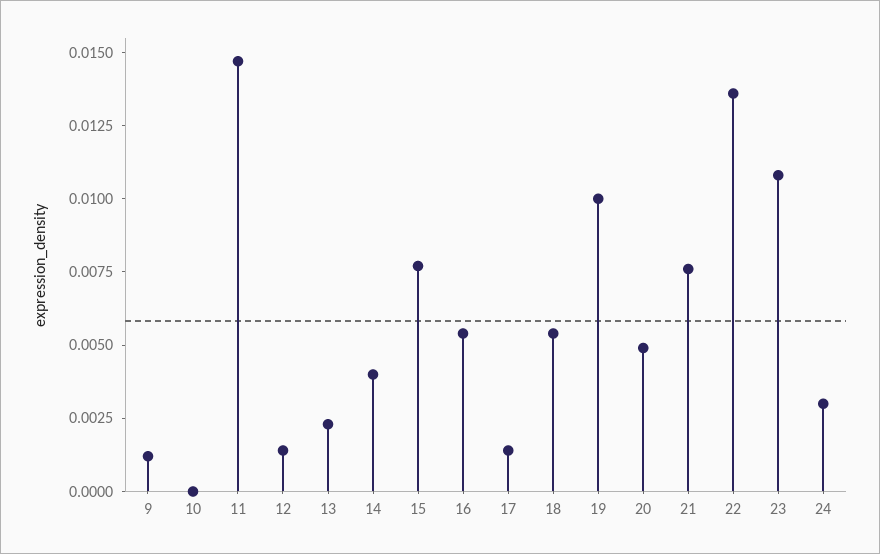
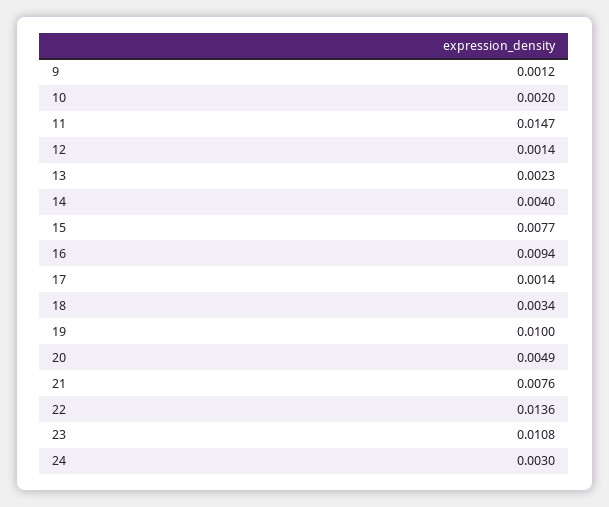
10: 0 -> 0.002
16: 0.0055 -> 0.0094
18: 0.0055 -> 0.0034

